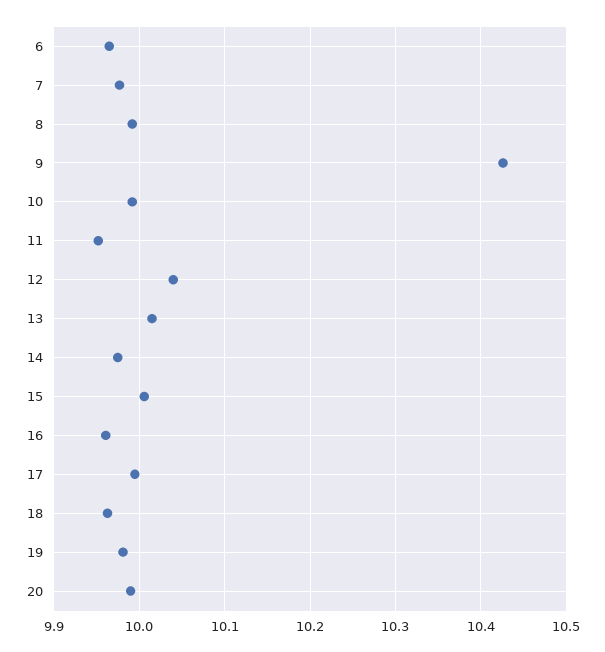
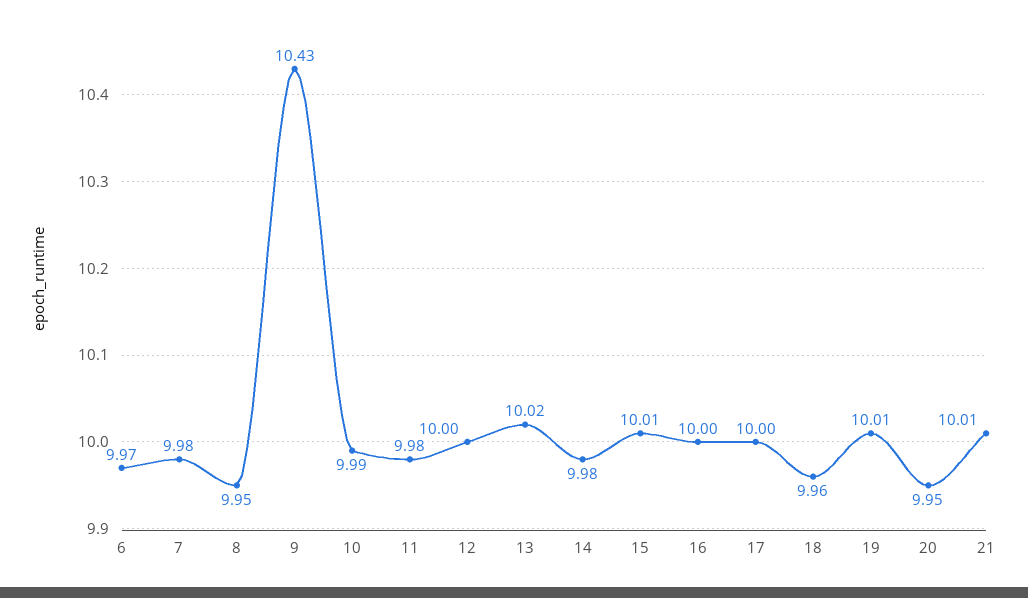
8: 9.99 -> 9.95
11: 9.95 -> 9.98
12: 10.04 -> 10
16: 9.96 -> 10
19: 9.98 -> 10.01
20: 9.99 -> 9.95
21: none -> 10.01

